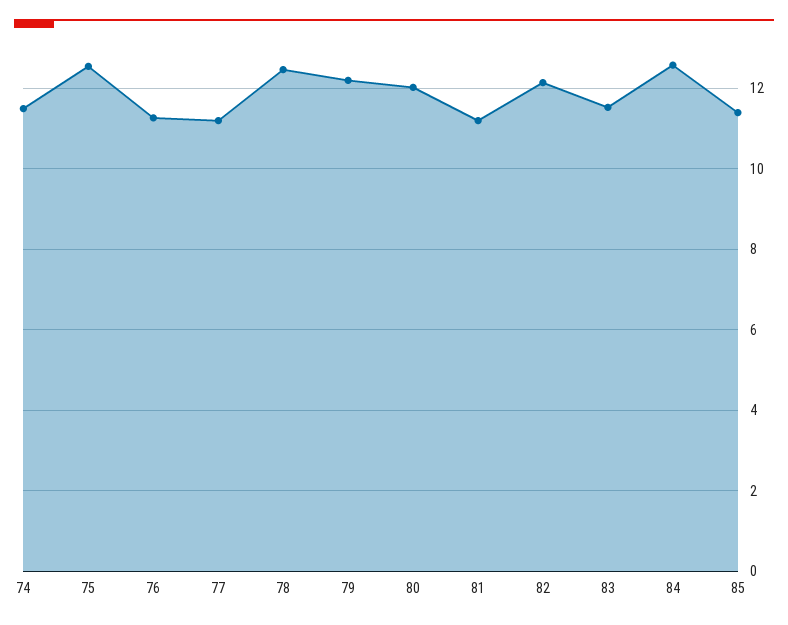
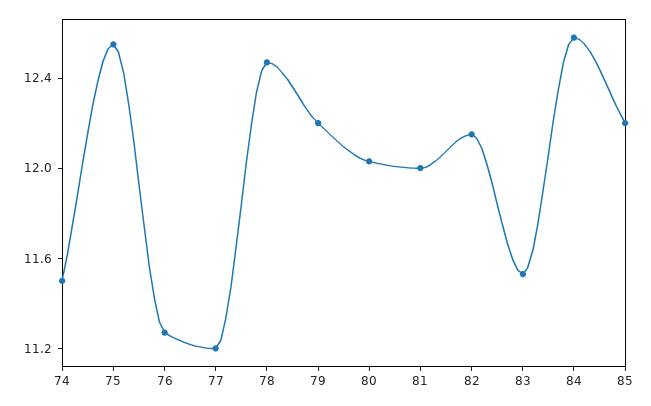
81: 11.2 -> 12
85: 11.4 -> 12.2

